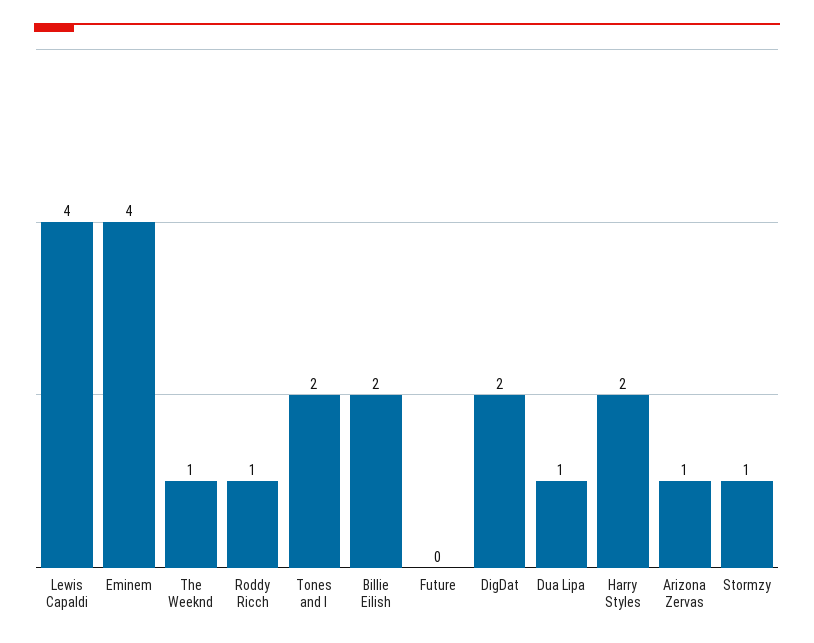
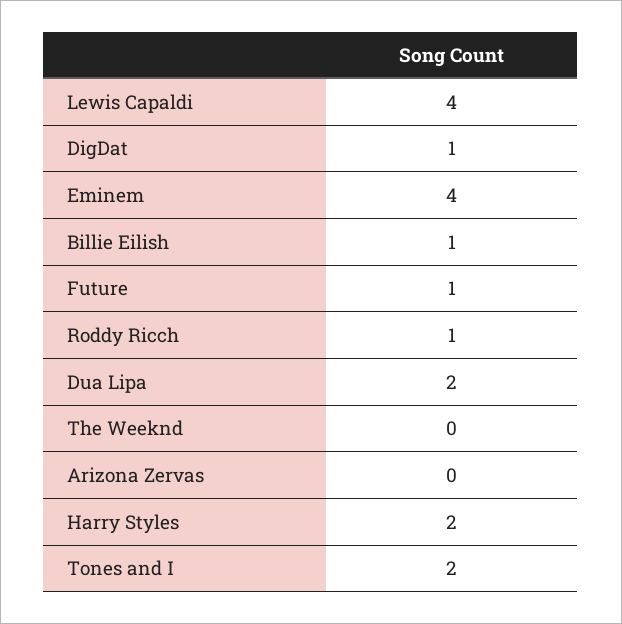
The Weeknd: 1 -> 0
Billie Eilish: 2 -> 1
Future: 0 -> 1
DigDat: 2 -> 1
Dua Lipa: 1 -> 2
Arizona Zervas: 1 -> 0
Stormzy: 1 -> none

